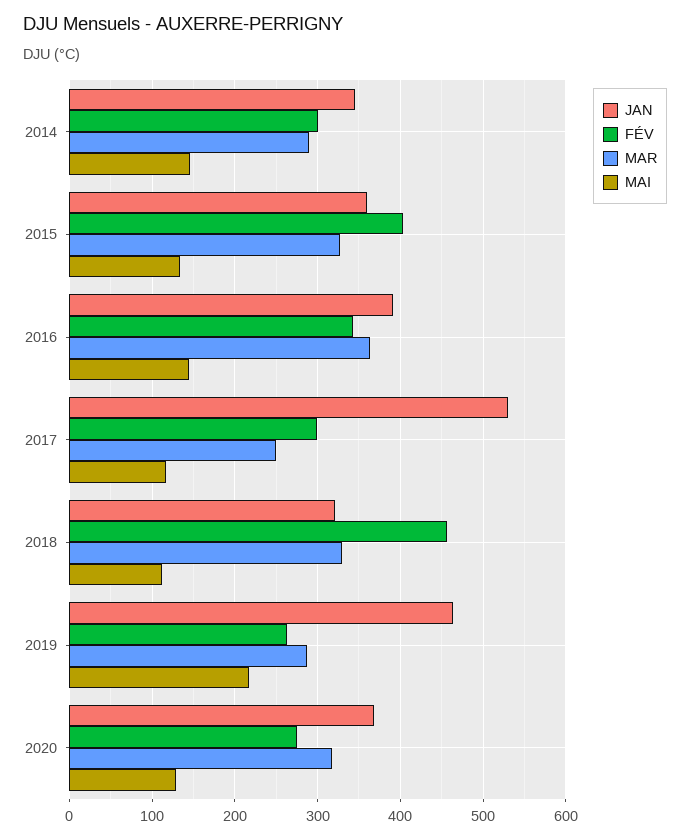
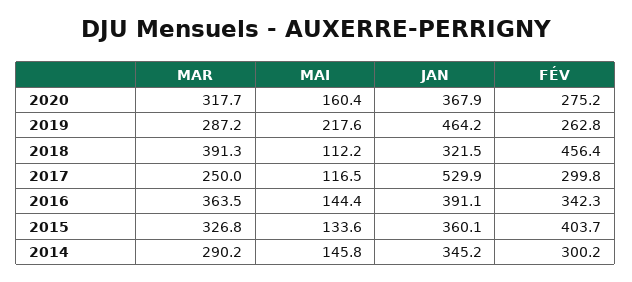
MAR, 2018: 330 -> 391.3
MAI, 2020: 130 -> 160.4

